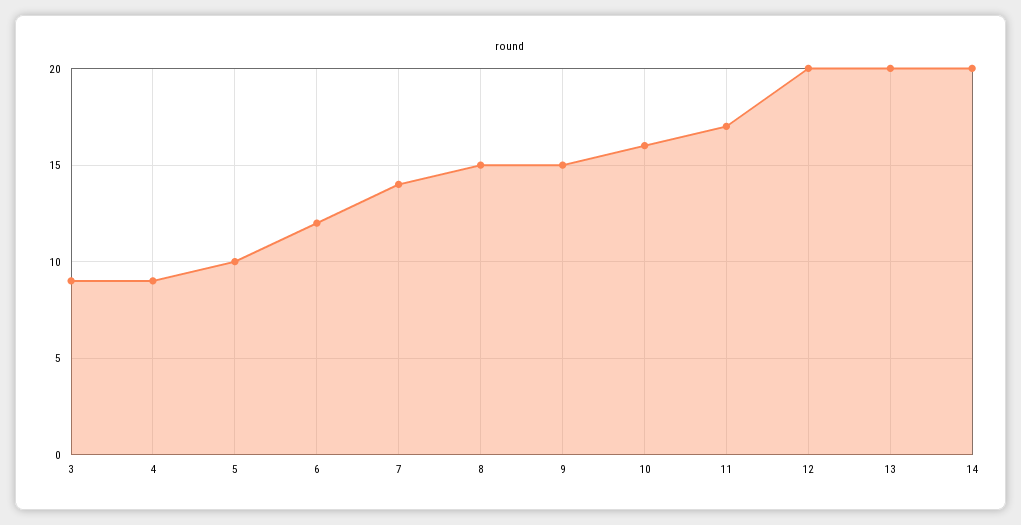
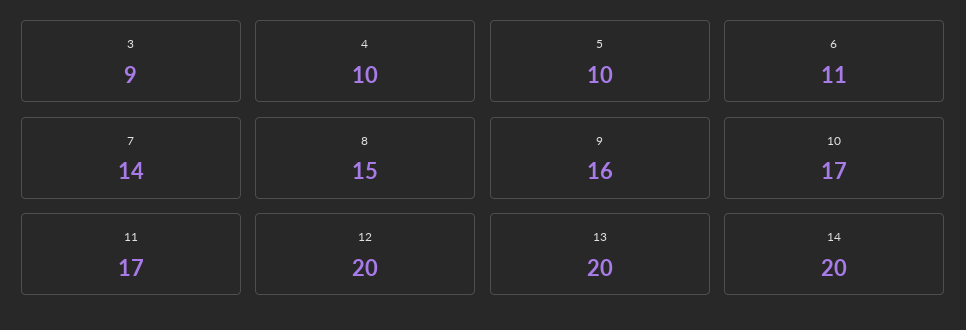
4: 9 -> 10
6: 12 -> 11
9: 15 -> 16
10: 16 -> 17

